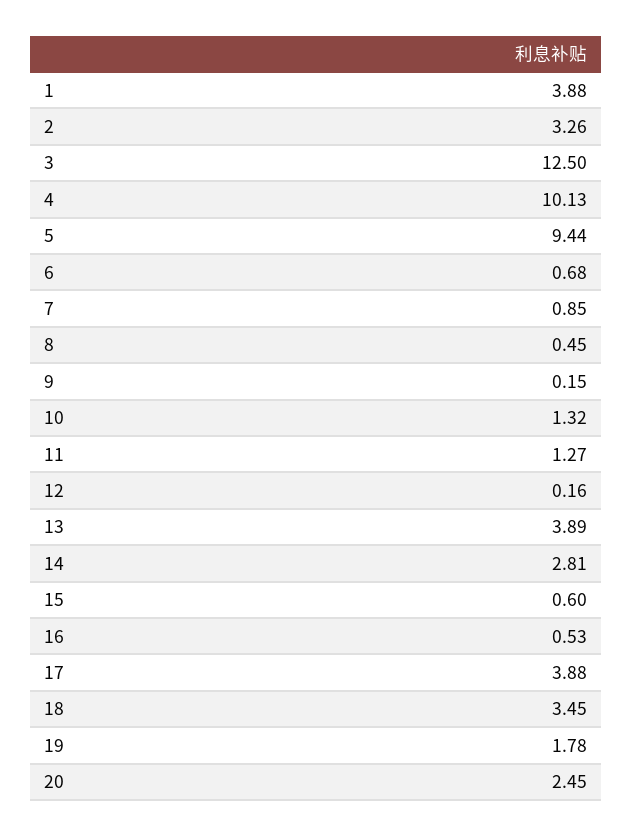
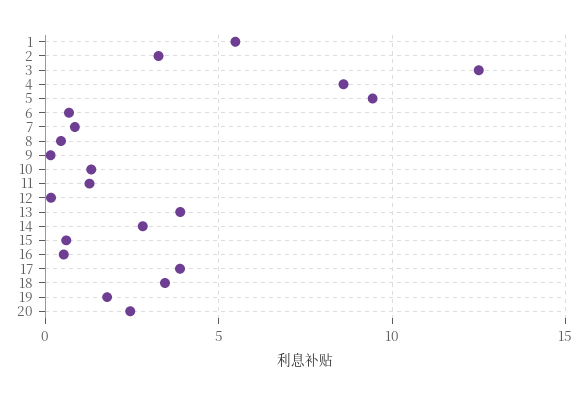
1: 3.88 -> 5.5
4: 10.13 -> 8.5

